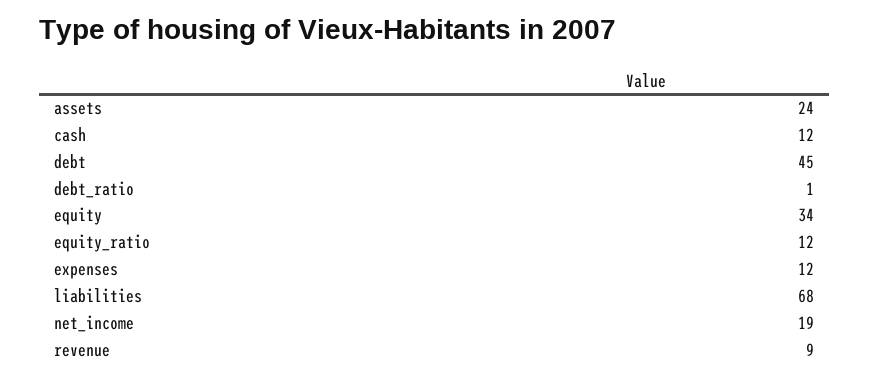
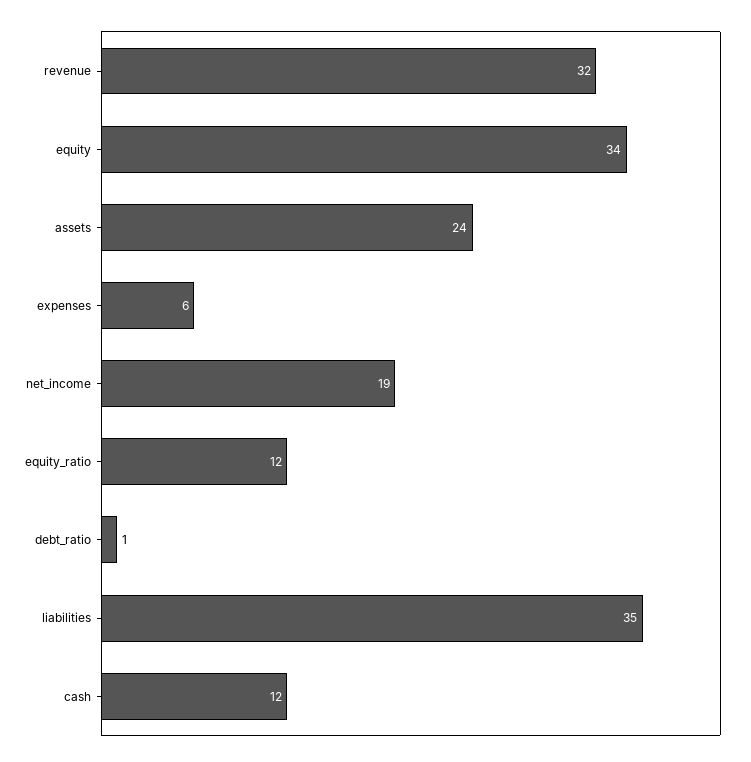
debt: 45 -> none
expenses: 12 -> 6
liabilities: 68 -> 35
revenue: 9 -> 32

